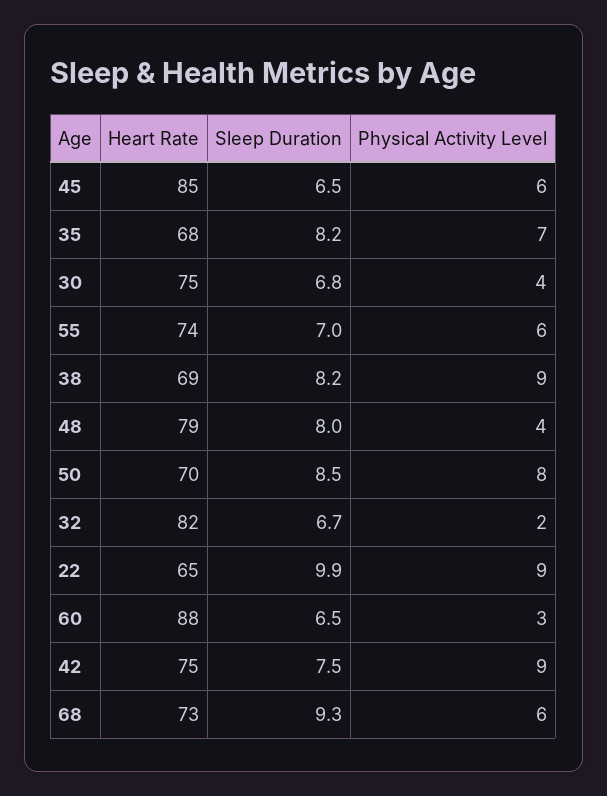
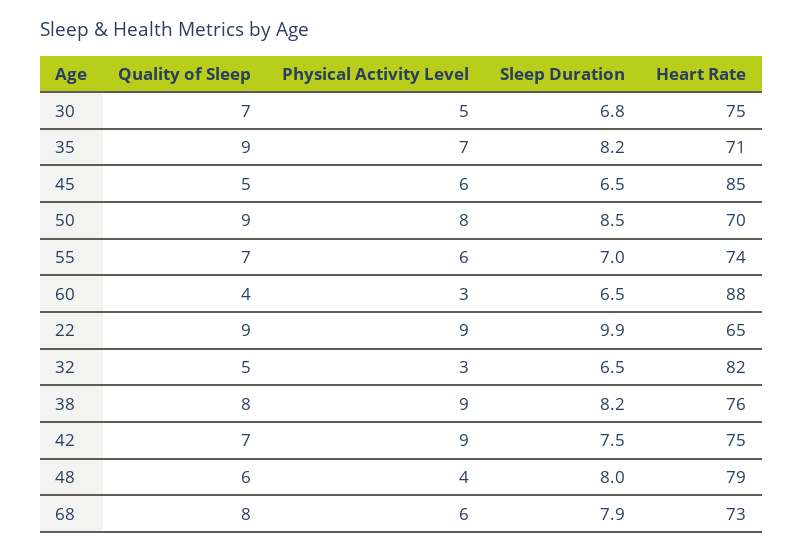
Heart Rate, 35: 68 -> 71
Physical Activity Level, 30: 4 -> 5
Heart Rate, 38: 69 -> 76
Sleep Duration, 32: 6.7 -> 6.5
Physical Activity Level, 32: 2 -> 3
Sleep Duration, 68: 9.3 -> 7.9
Quality of Sleep, 30: none -> 7
Quality of Sleep, 35: none -> 9
Quality of Sleep, 45: none -> 5
Quality of Sleep, 50: none -> 9
Quality of Sleep, 55: none -> 7
Quality of Sleep, 60: none -> 4
Quality of Sleep, 22: none -> 9
Quality of Sleep, 32: none -> 5
Quality of Sleep, 38: none -> 8
Quality of Sleep, 42: none -> 7
Quality of Sleep, 48: none -> 6
Quality of Sleep, 68: none -> 8

